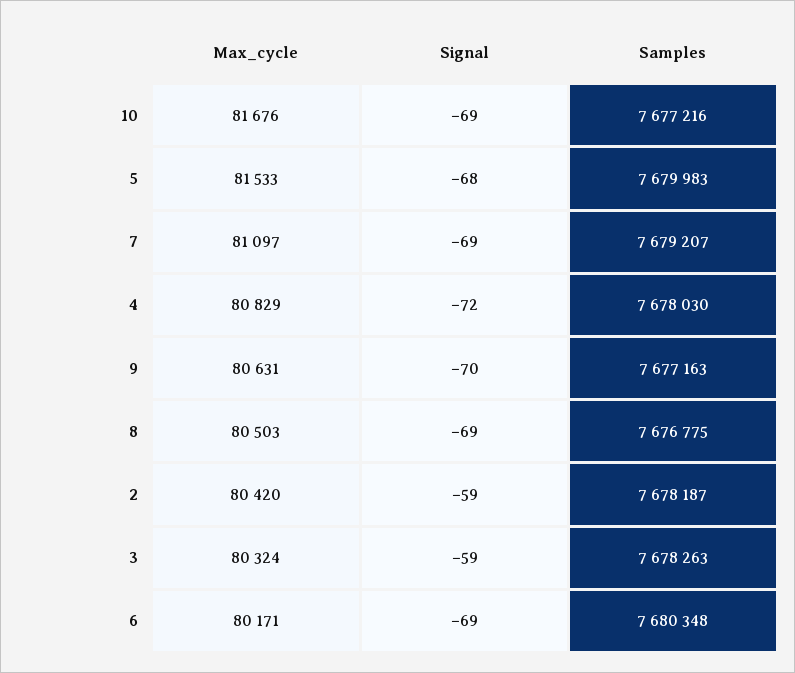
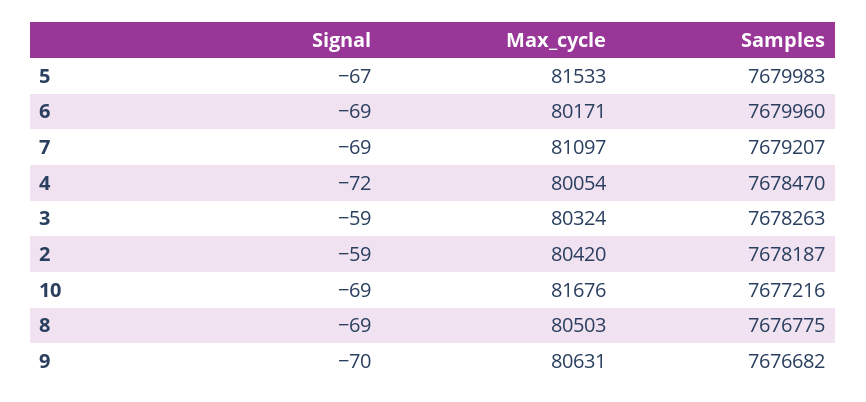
Signal, 5: -68 -> -67
Max_cycle, 4: 80829 -> 80054
Samples, 4: 7678030 -> 7678470
Samples, 9: 7677163 -> 7676682
Samples, 6: 7680348 -> 7679960

